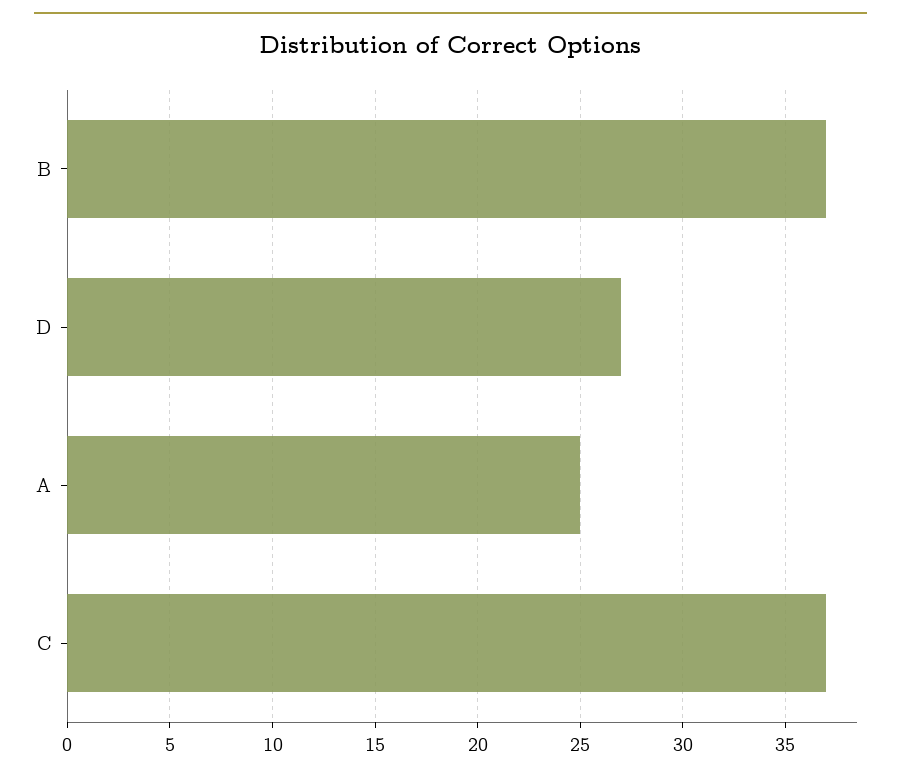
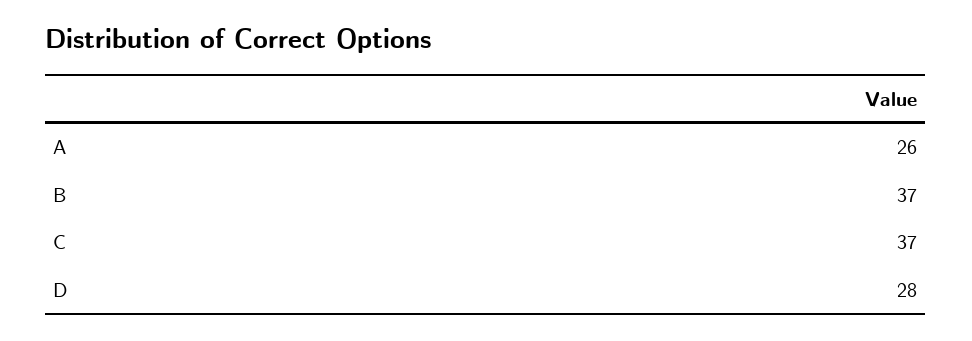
D: 27 -> 28
A: 25 -> 26

